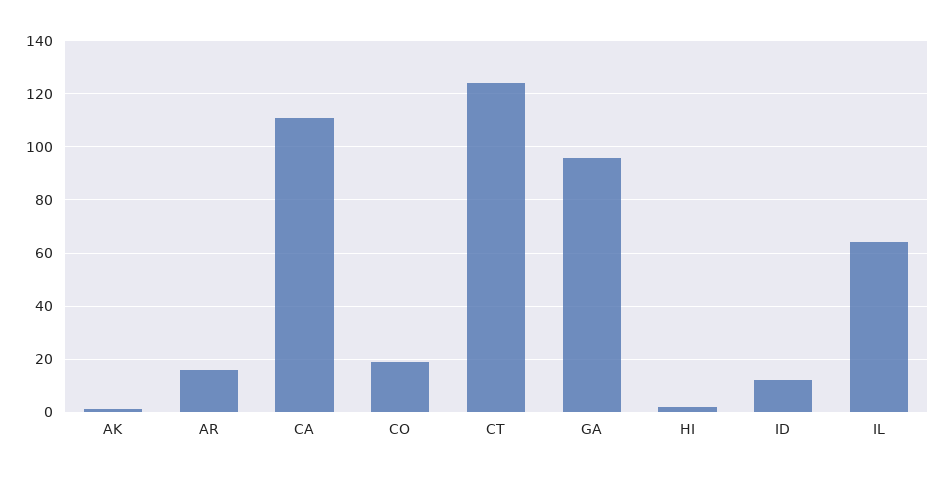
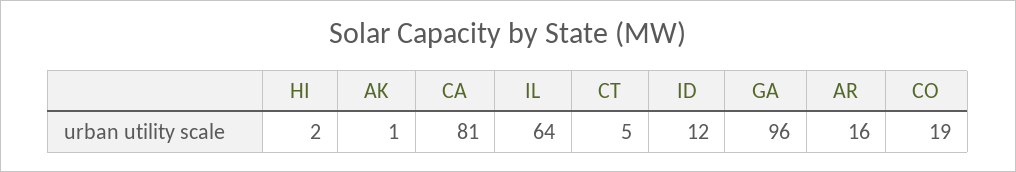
CA: 110 -> 81
CT: 125 -> 5

